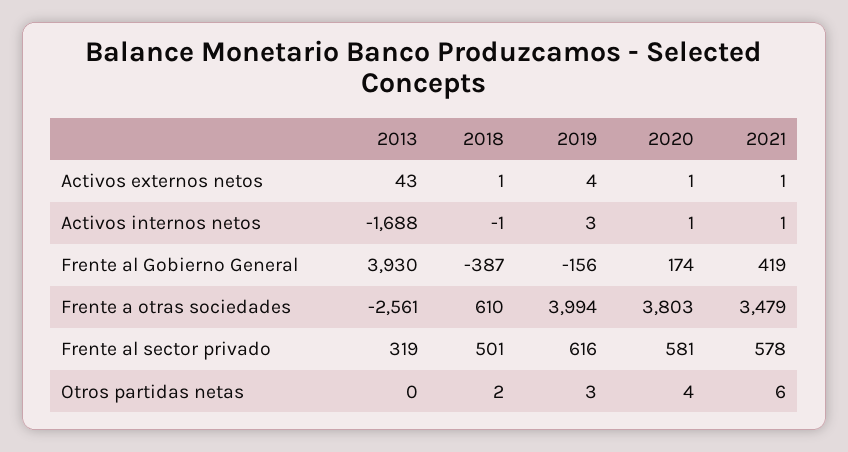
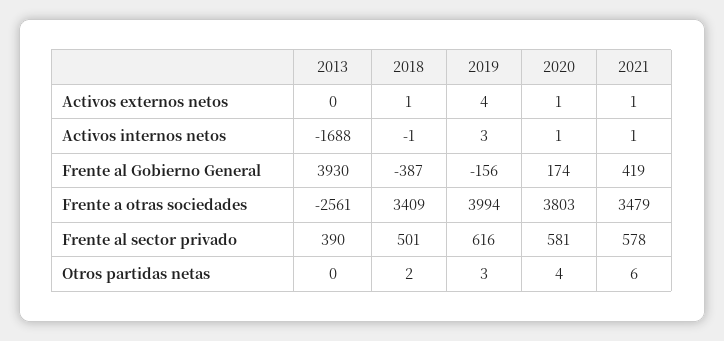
2013, Activos externos netos: 43 -> 0
2018, Frente a otras sociedades: 610 -> 3409
2013, Frente al sector privado: 319 -> 390

